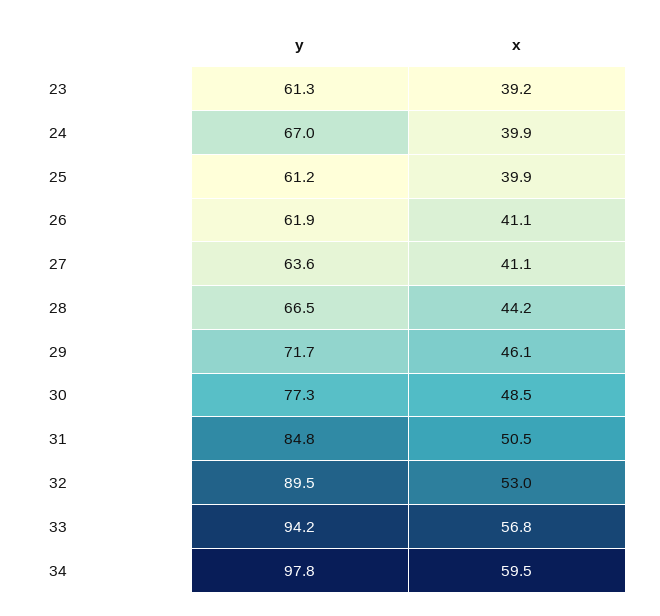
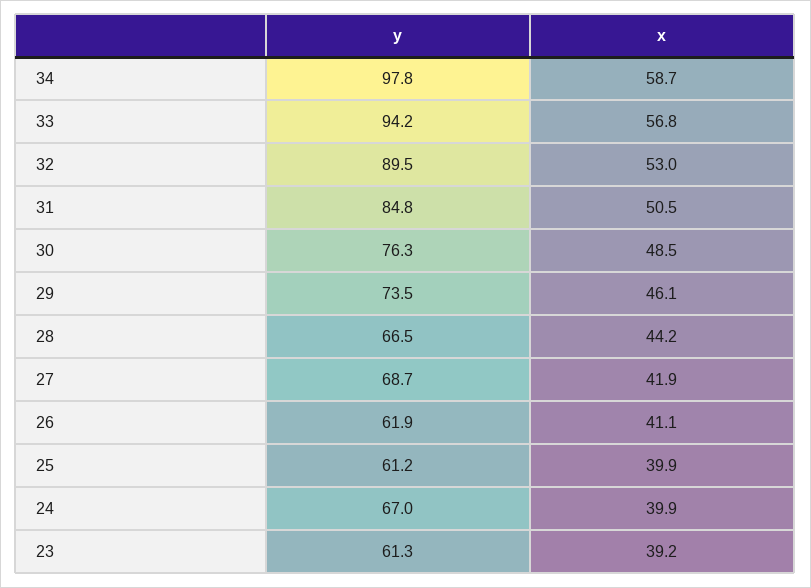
y, 27: 63.6 -> 68.7
x, 27: 41.1 -> 41.9
y, 29: 71.7 -> 73.5
y, 30: 77.3 -> 76.3
x, 34: 59.5 -> 58.7

